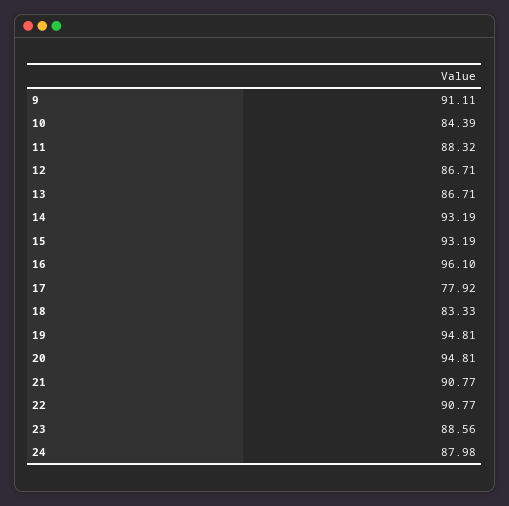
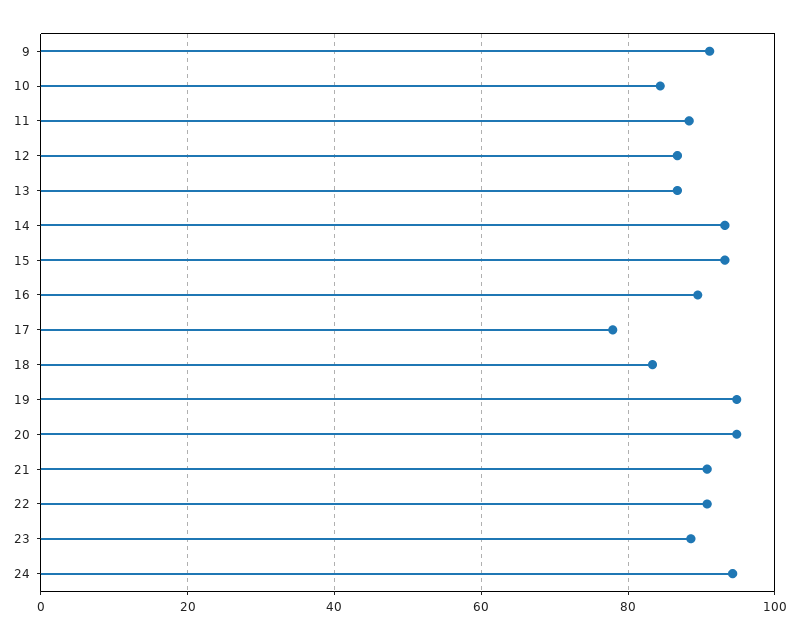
16: 96.1 -> 90
24: 87.98 -> 94

